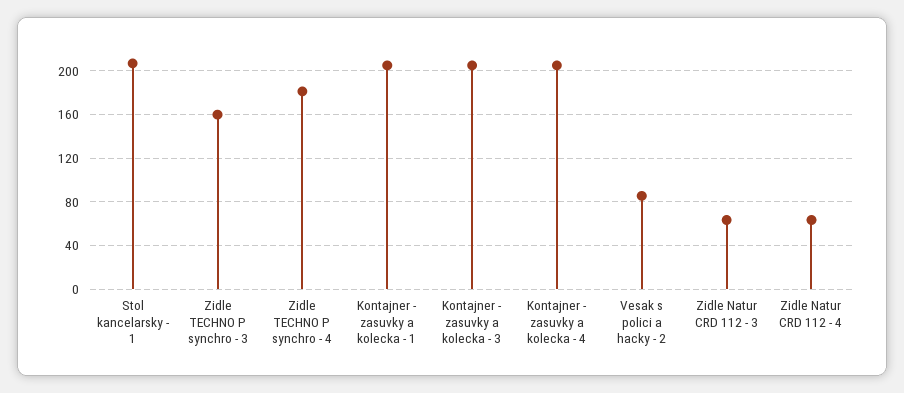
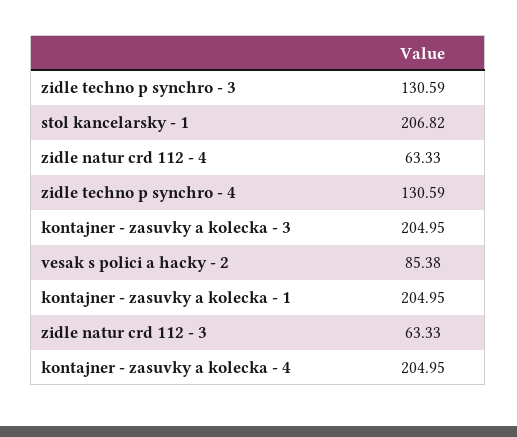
Zidle TECHNO P synchro - 3: 160 -> 130.59
Zidle TECHNO P synchro - 4: 180 -> 130.59

